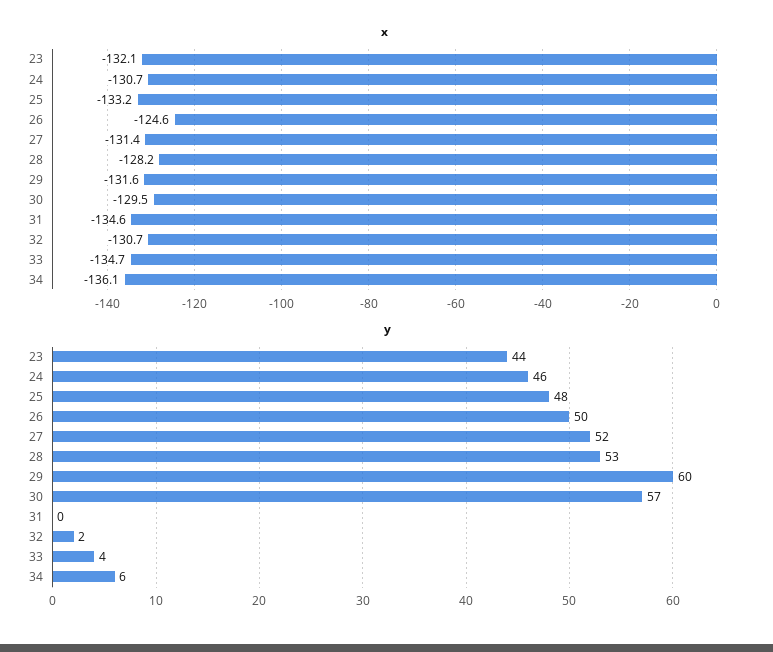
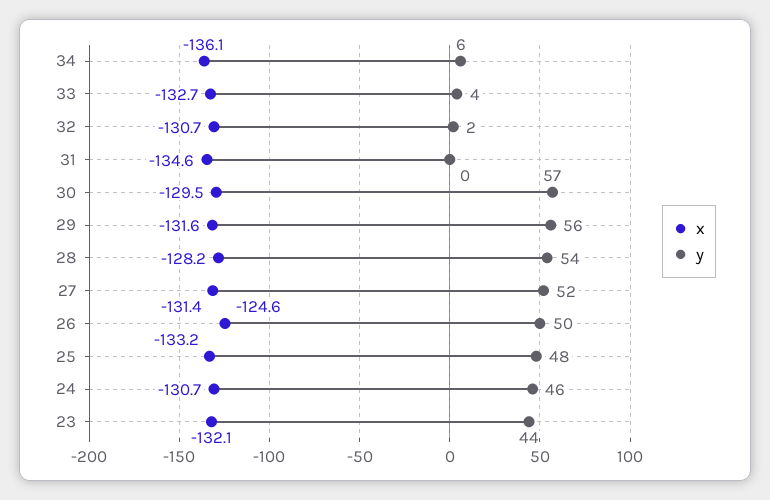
x, 33: -134.7 -> -132.7
y, 28: 53 -> 54
y, 29: 60 -> 56

